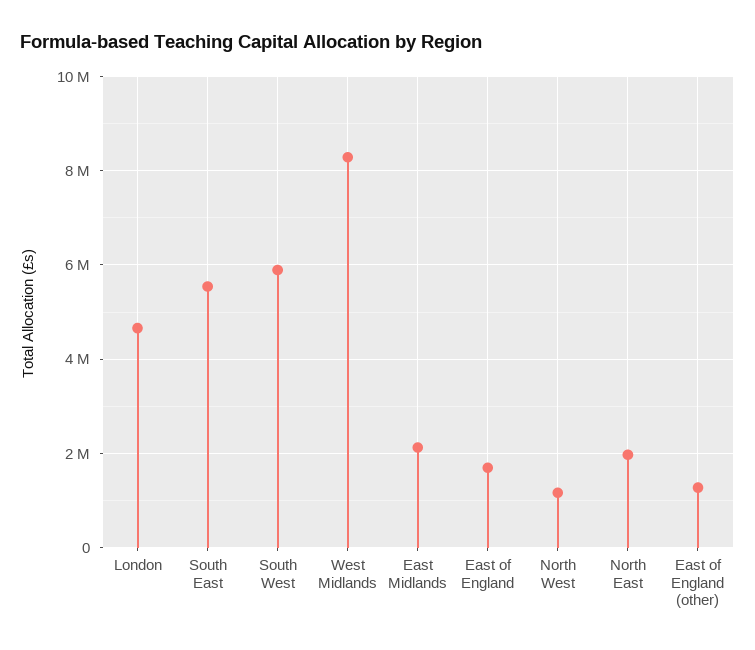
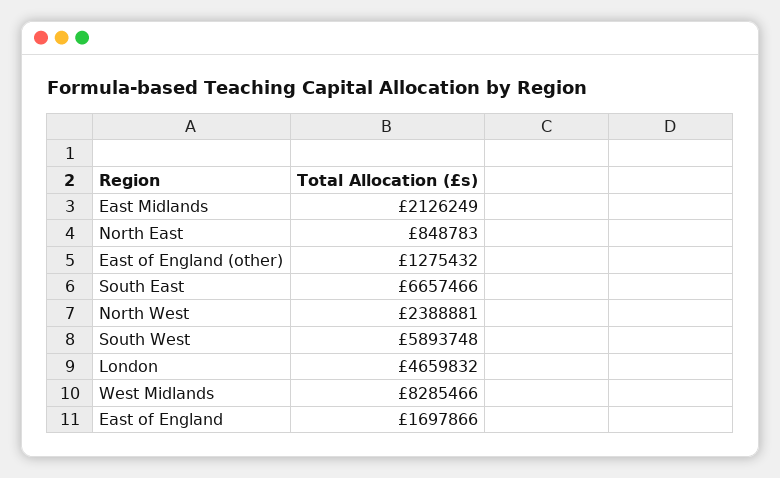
South East: 5600000 -> 6657466
North West: 1200000 -> 2388881
North East: 2000000 -> 848783

